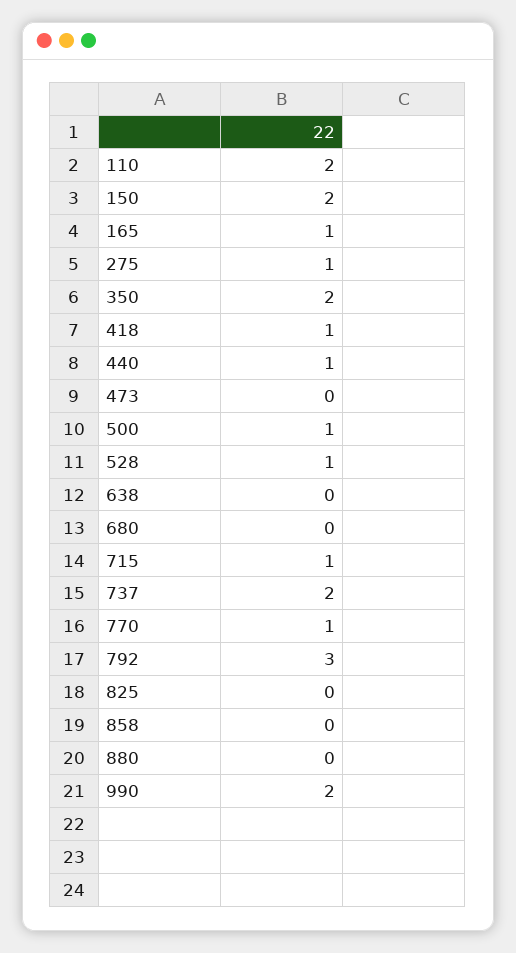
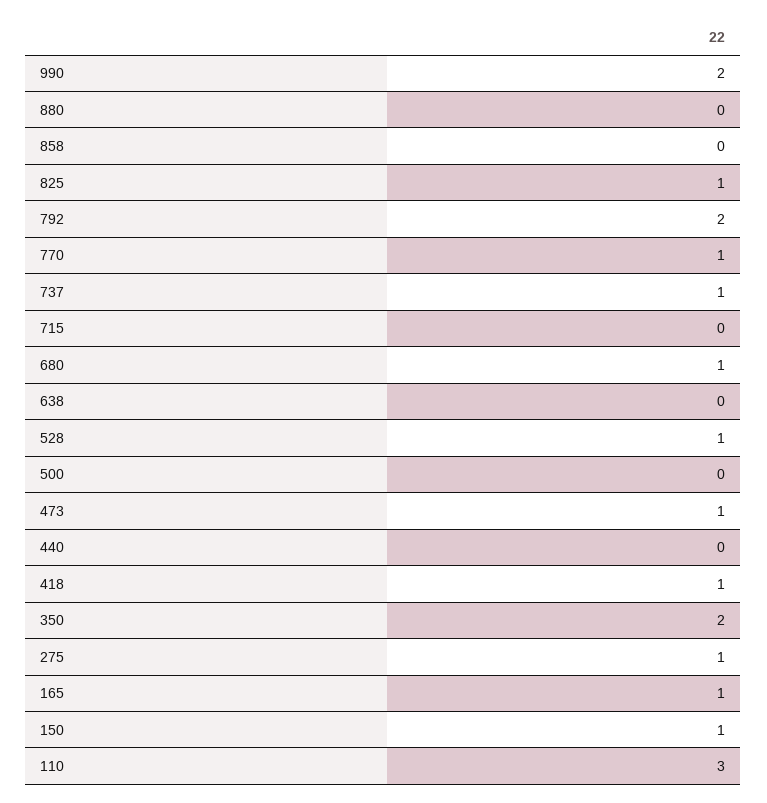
110: 2 -> 3
150: 2 -> 1
440: 1 -> 0
473: 0 -> 1
500: 1 -> 0
680: 0 -> 1
715: 1 -> 0
737: 2 -> 1
792: 3 -> 2
825: 0 -> 1

